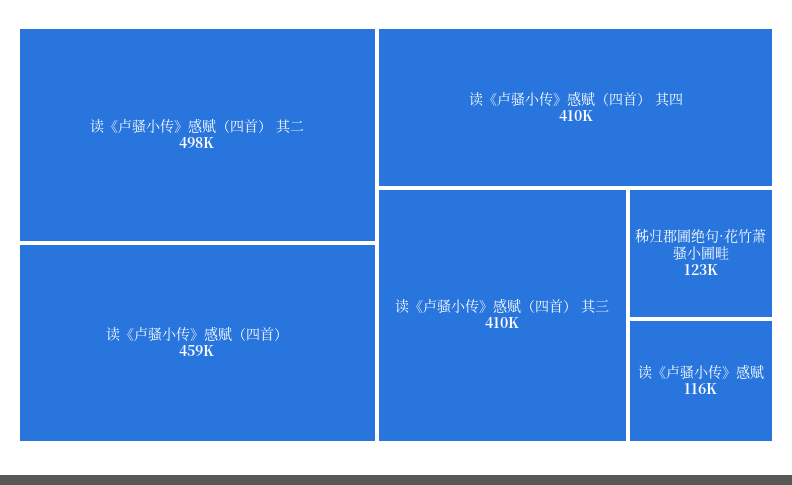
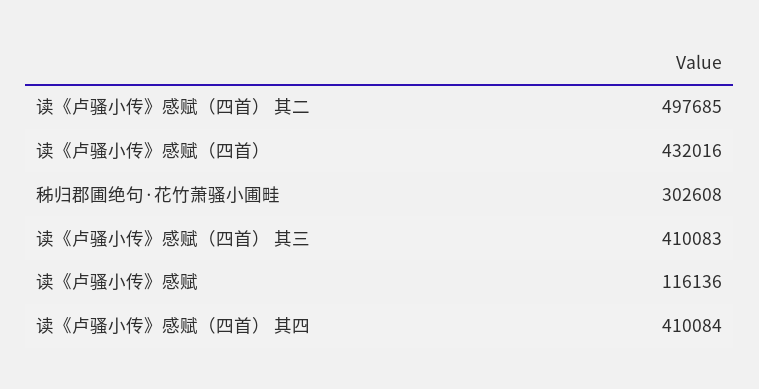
读《卢骚小传》感赋（四首）: 459000 -> 432016
秭归郡圃绝句·花竹萧骚小圃畦: 123000 -> 302608

